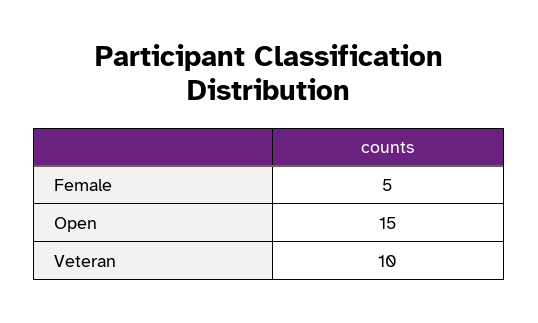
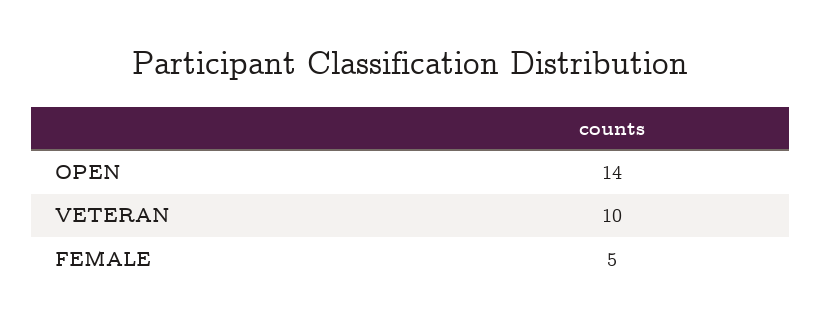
Open: 15 -> 14

